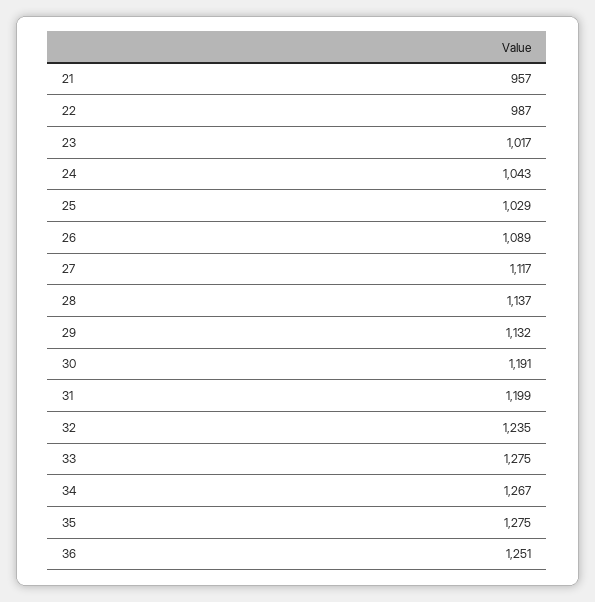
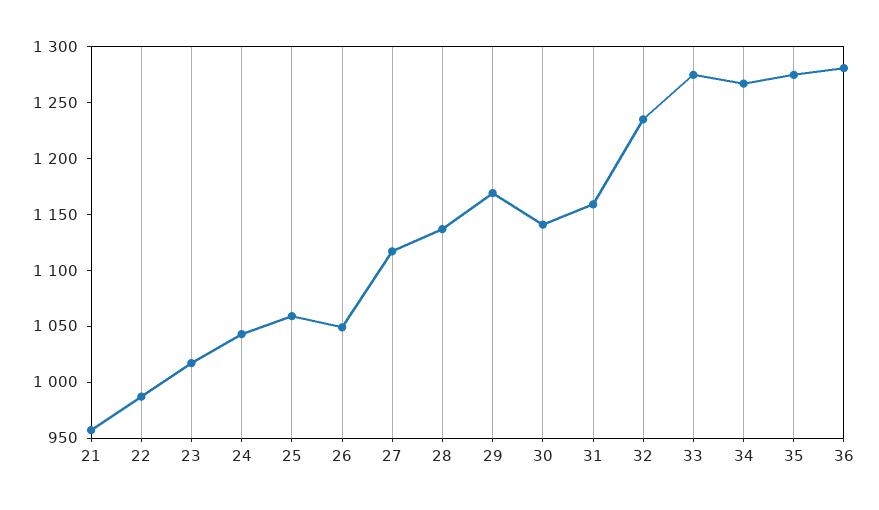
25: 1029 -> 1060
26: 1089 -> 1050
29: 1132 -> 1170
30: 1191 -> 1140
31: 1199 -> 1160
36: 1251 -> 1280

